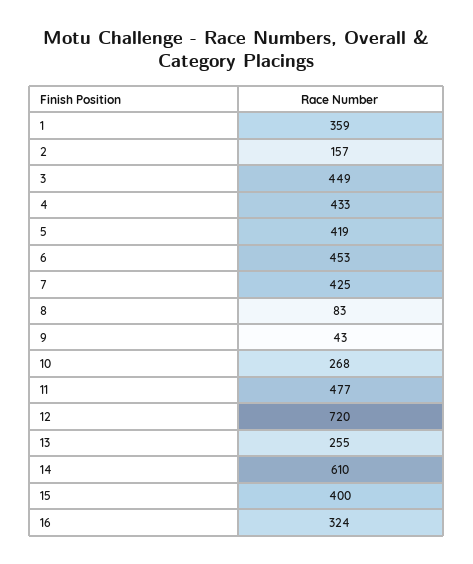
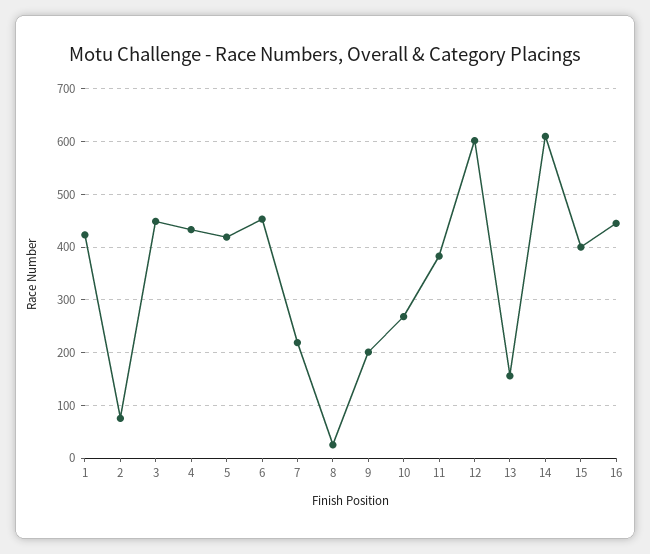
1: 359 -> 420
2: 157 -> 80
7: 425 -> 220
8: 83 -> 20
9: 43 -> 200
11: 477 -> 380
12: 720 -> 600
13: 255 -> 160
16: 324 -> 440

